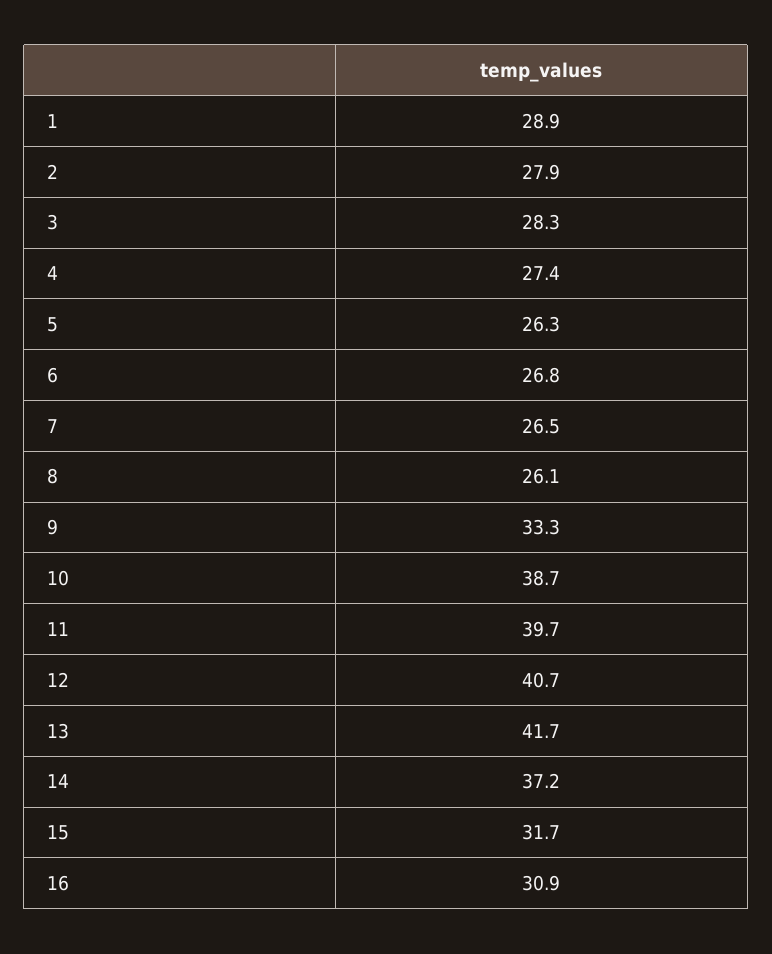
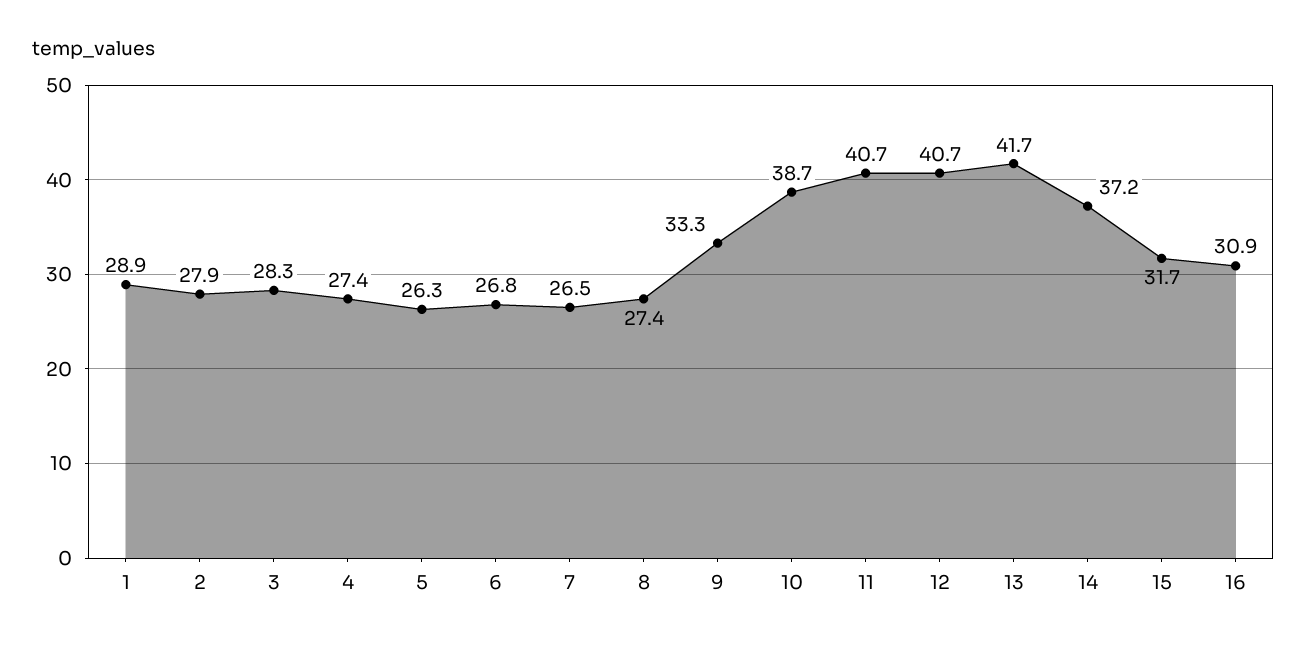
8: 26.1 -> 27.4
11: 39.7 -> 40.7

